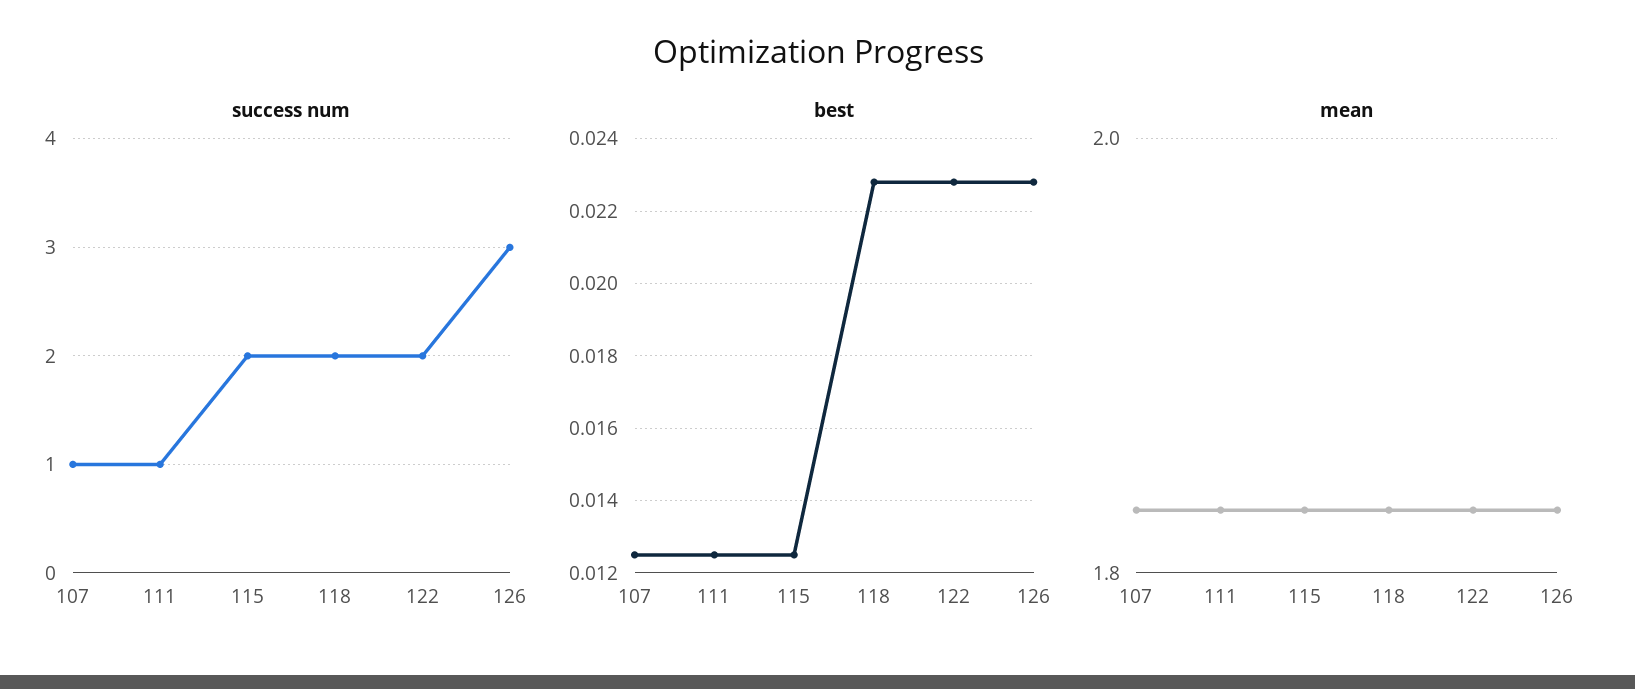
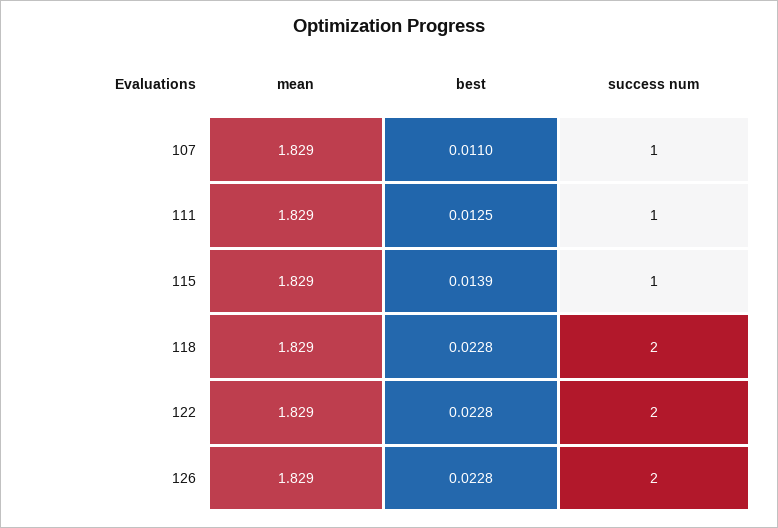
success num, 115: 2 -> 1
success num, 126: 3 -> 2
best, 107: 0.0125 -> 0.011
best, 115: 0.0125 -> 0.0139

